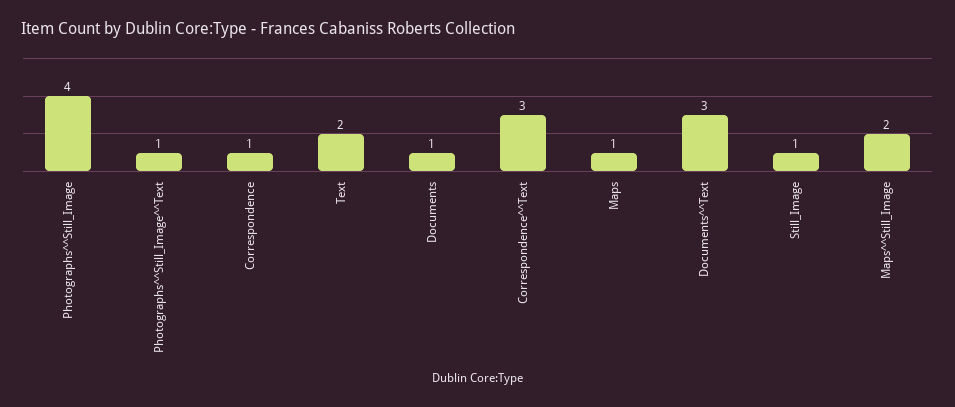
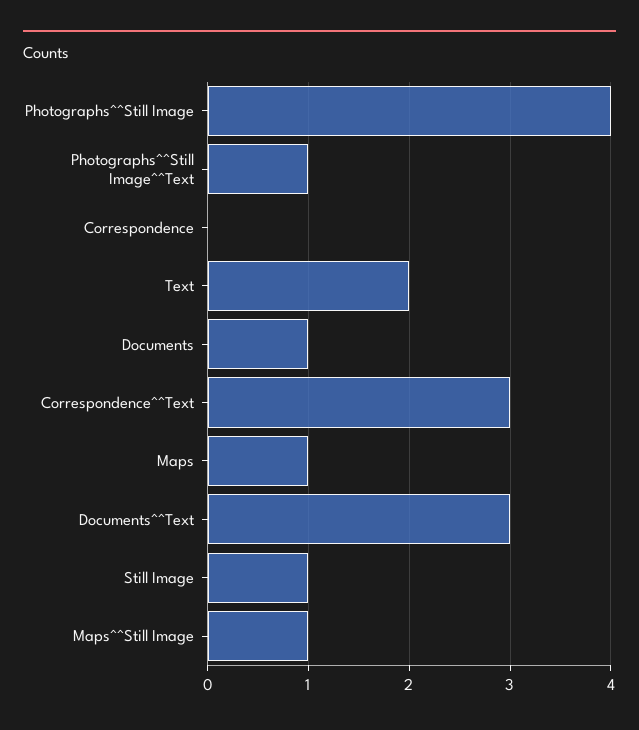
Correspondence: 1 -> 0
Maps^^Still_Image: 2 -> 1

